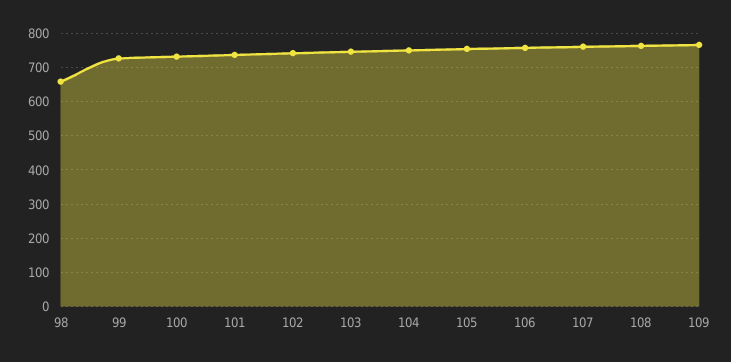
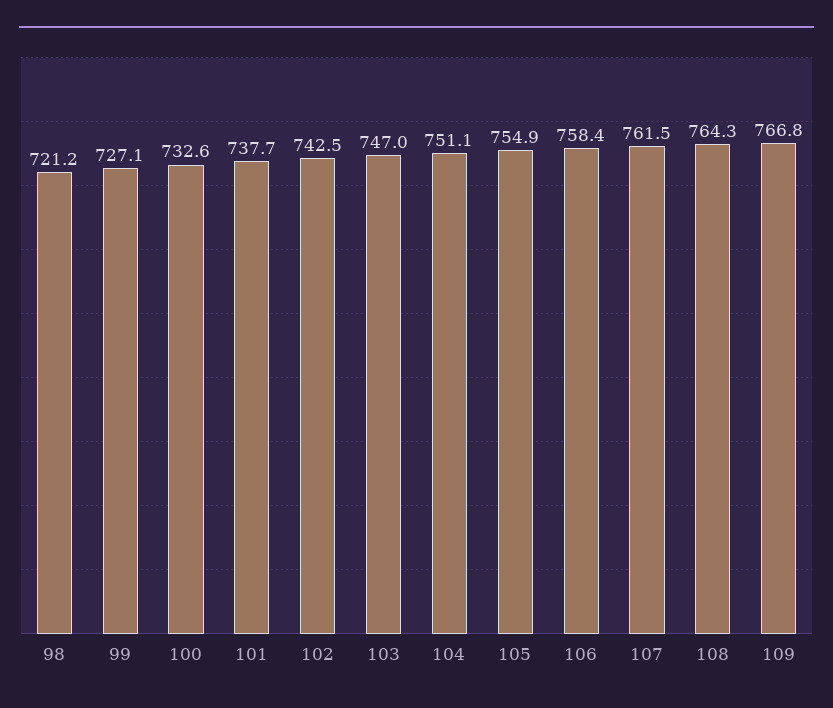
98: 660 -> 721.2

